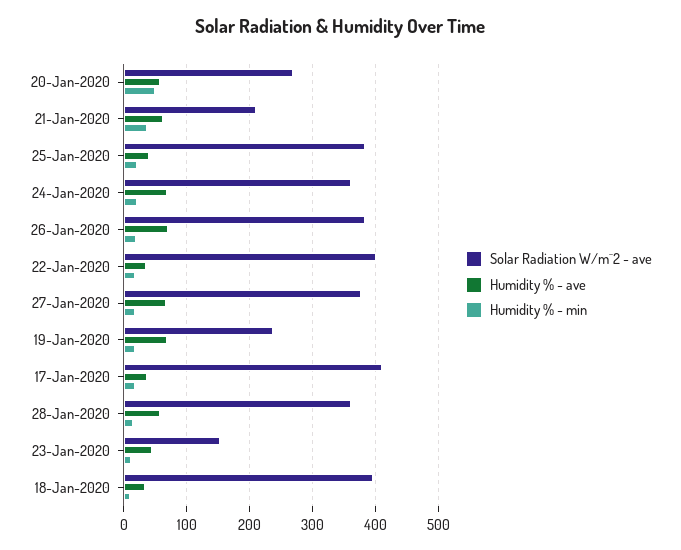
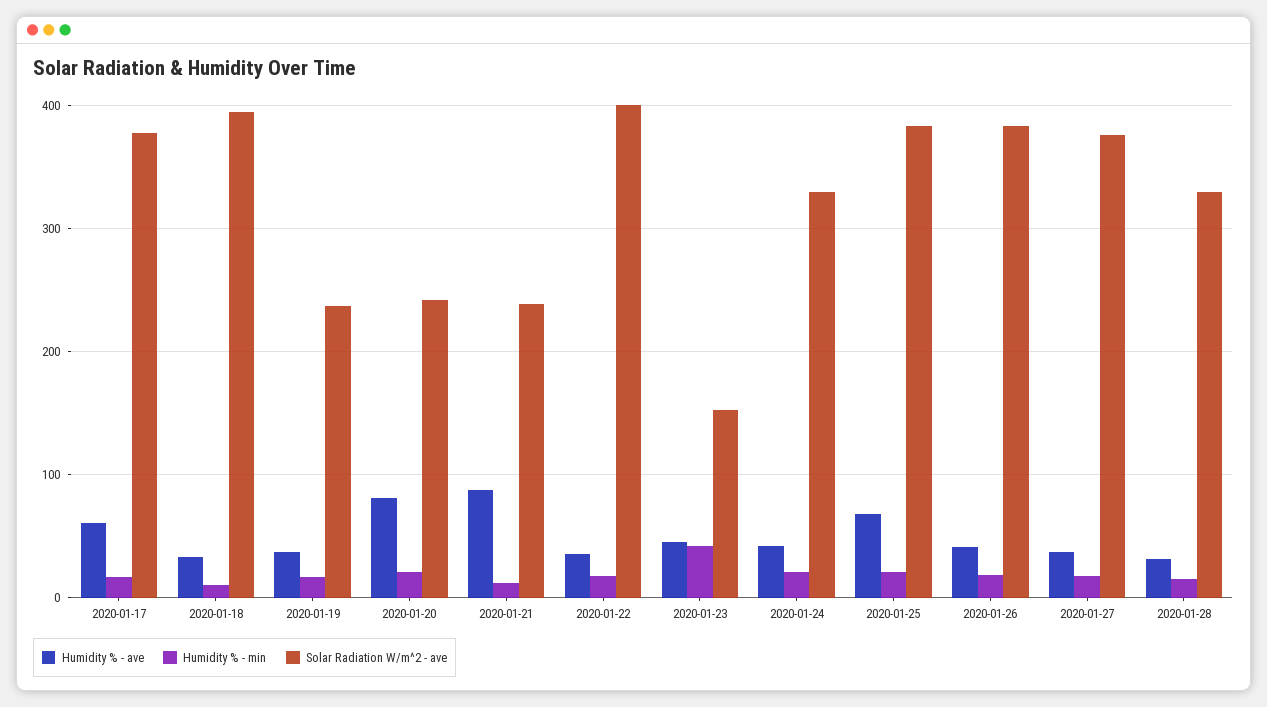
Solar Radiation W/m^2 - ave, 20-Jan-2020: 270 -> 240
Humidity % - ave, 20-Jan-2020: 60 -> 80
Humidity % - min, 20-Jan-2020: 50 -> 20
Solar Radiation W/m^2 - ave, 21-Jan-2020: 210 -> 240
Humidity % - ave, 21-Jan-2020: 60 -> 90
Humidity % - min, 21-Jan-2020: 40 -> 10
Humidity % - ave, 25-Jan-2020: 40 -> 70
Solar Radiation W/m^2 - ave, 24-Jan-2020: 360 -> 330
Humidity % - ave, 24-Jan-2020: 70 -> 40
Humidity % - ave, 26-Jan-2020: 70 -> 40
Humidity % - ave, 27-Jan-2020: 70 -> 40
Humidity % - ave, 19-Jan-2020: 70 -> 40
Solar Radiation W/m^2 - ave, 17-Jan-2020: 410 -> 380
Humidity % - ave, 17-Jan-2020: 40 -> 60
Solar Radiation W/m^2 - ave, 28-Jan-2020: 360 -> 330
Humidity % - ave, 28-Jan-2020: 60 -> 30
Humidity % - min, 23-Jan-2020: 10 -> 40

